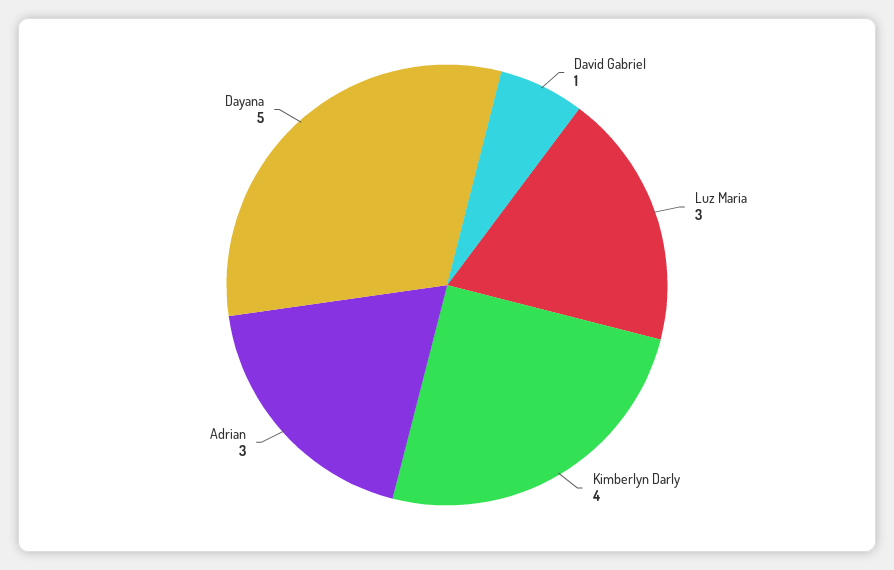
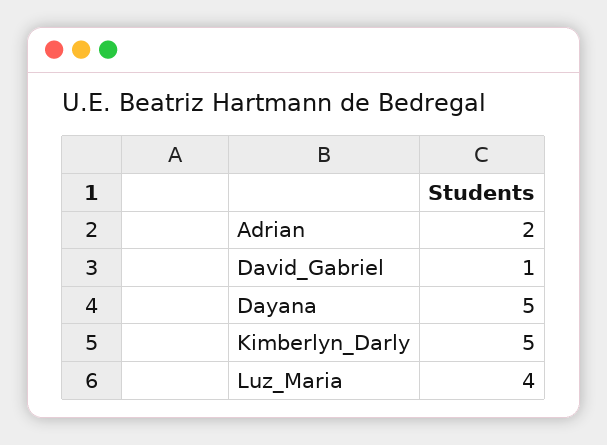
Luz Maria: 3 -> 4
Kimberlyn Darly: 4 -> 5
Adrian: 3 -> 2

